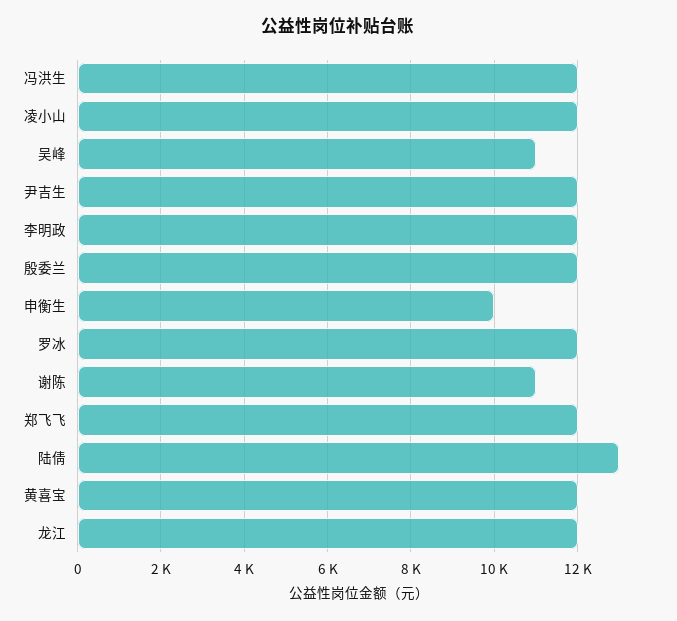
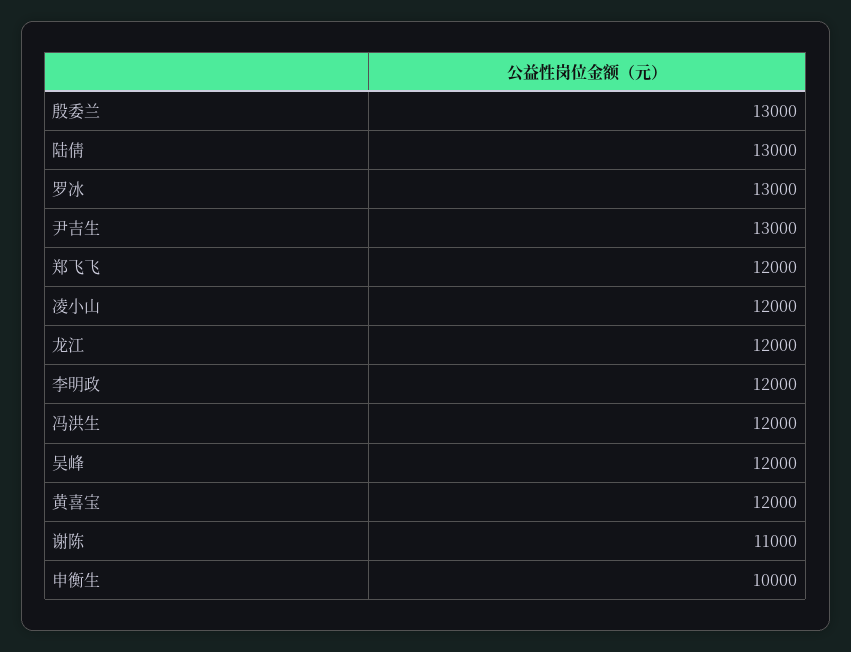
吴峰: 11000 -> 12000
尹吉生: 12000 -> 13000
殷委兰: 12000 -> 13000
罗冰: 12000 -> 13000

